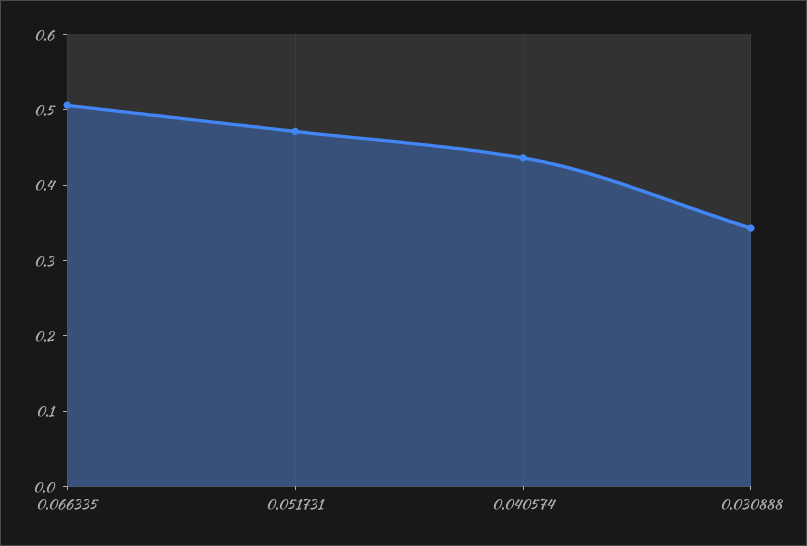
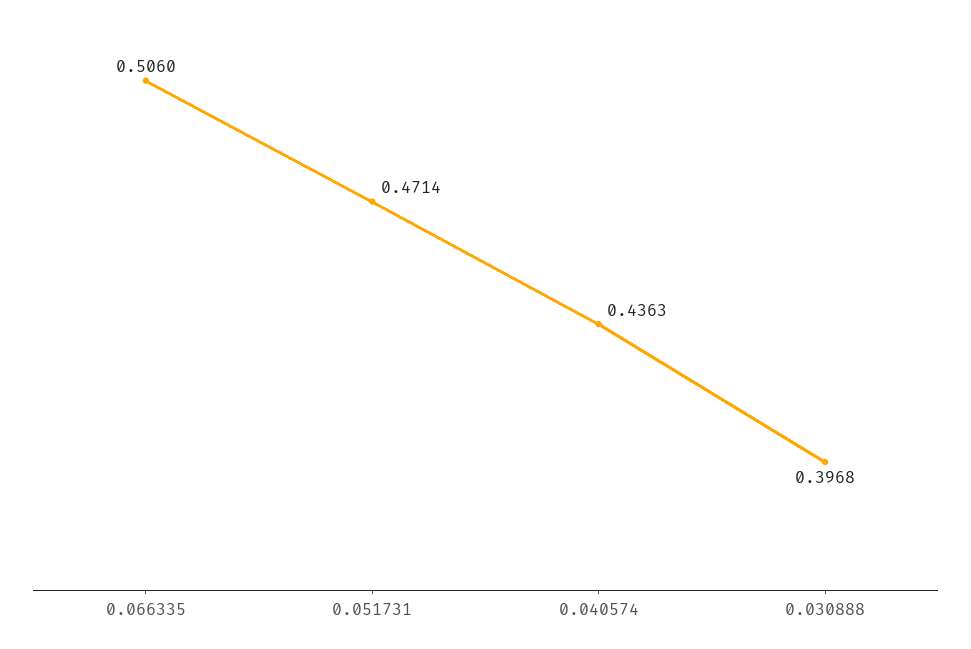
0.030888: 0.34 -> 0.3968

